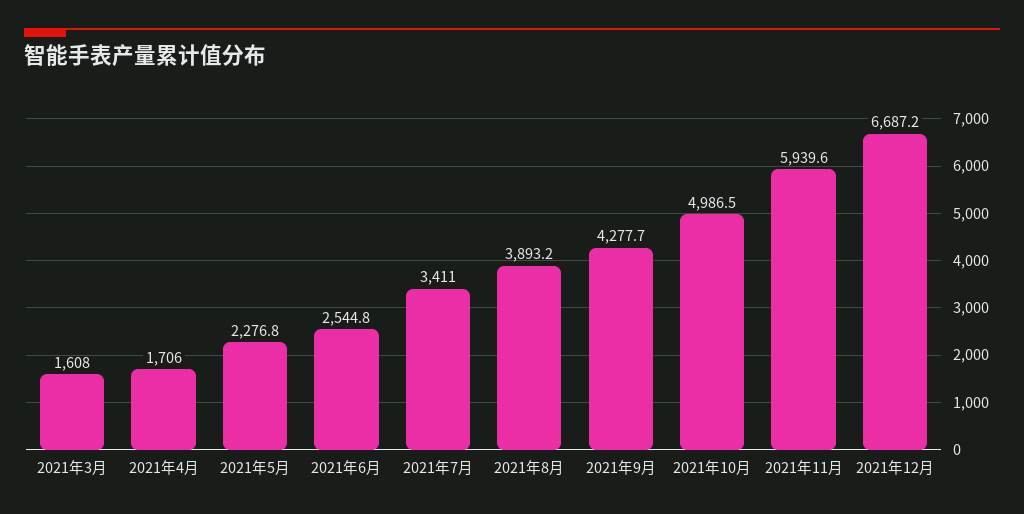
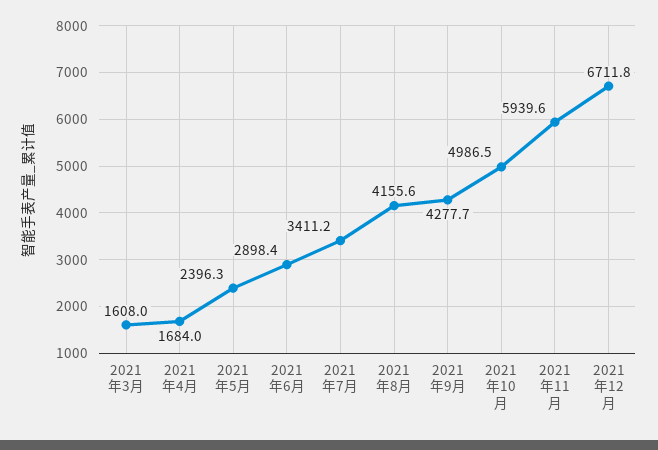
2021年4月: 1706 -> 1684
2021年5月: 2276.8 -> 2396.3
2021年6月: 2544.8 -> 2898.4
2021年7月: 3411 -> 3411.2
2021年8月: 3893.2 -> 4155.6
2021年12月: 6687.2 -> 6711.8

